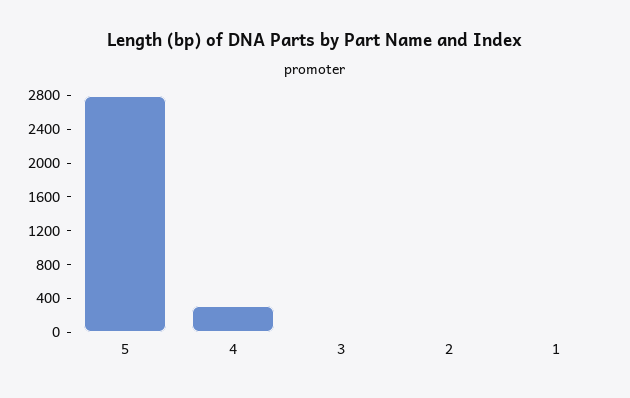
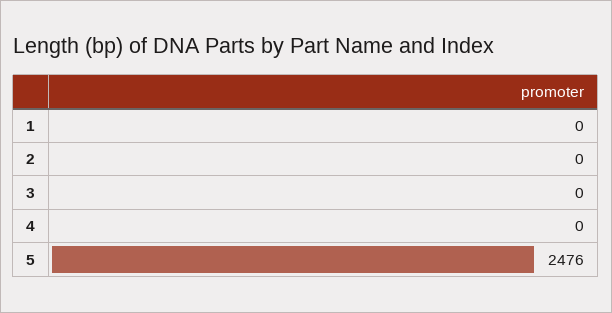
5: 2800 -> 2476
4: 300 -> 0

